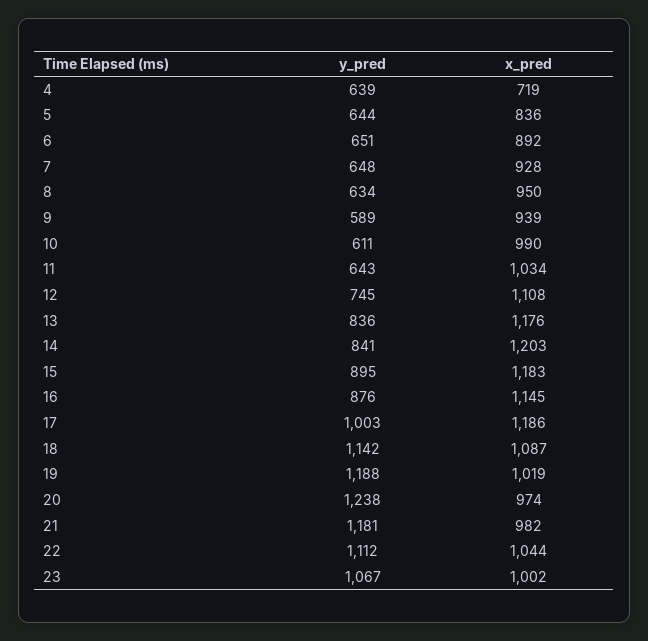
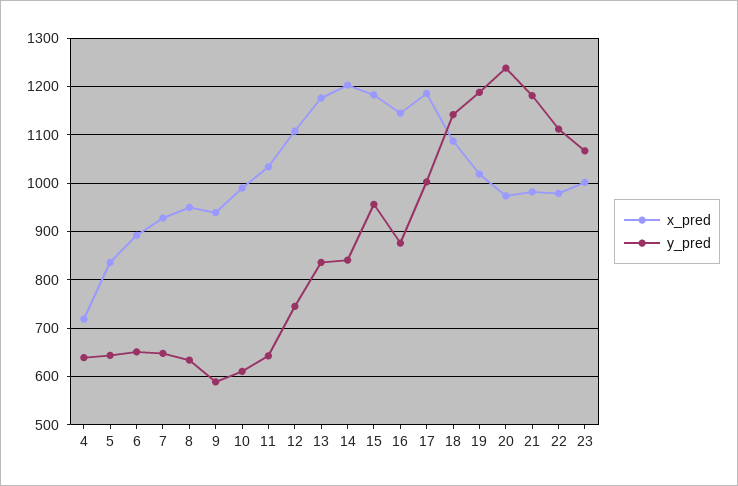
y_pred, 15: 895 -> 960
x_pred, 22: 1044 -> 980

